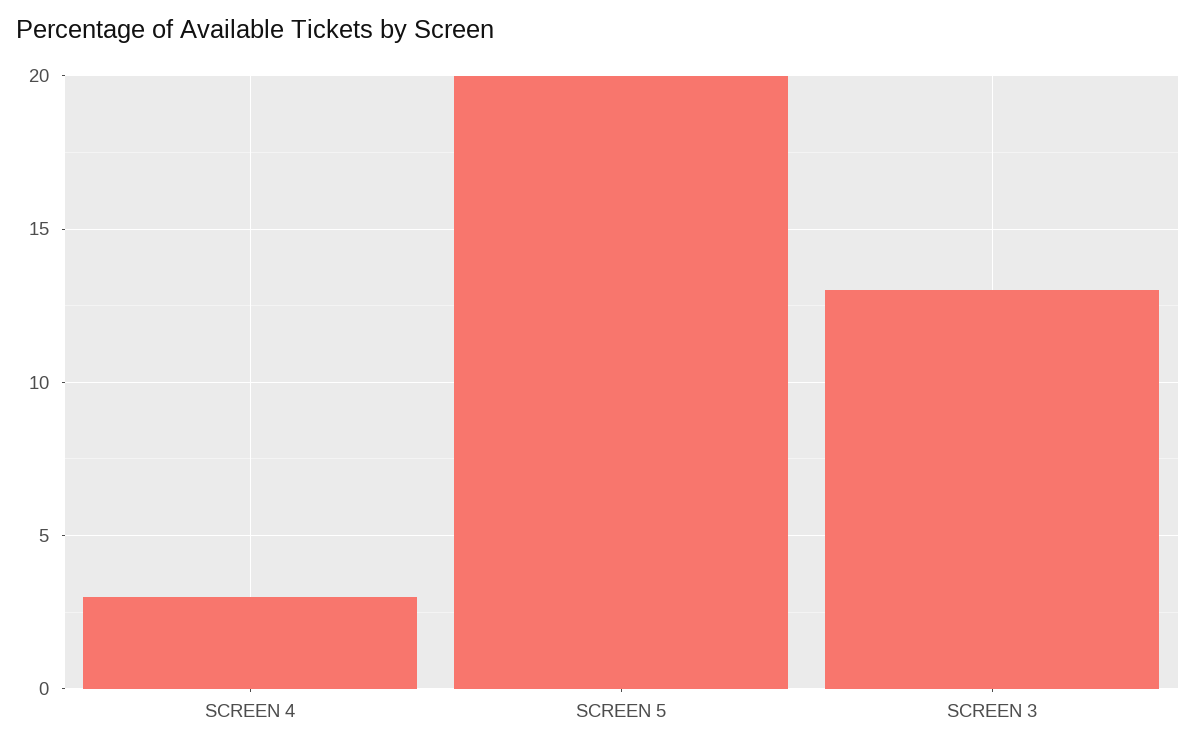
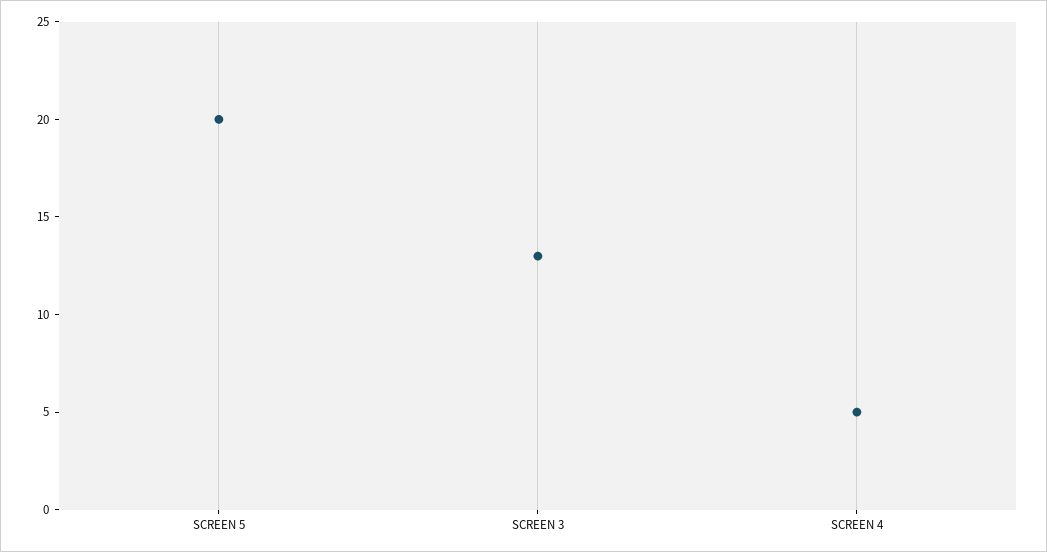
SCREEN 4: 3 -> 5

